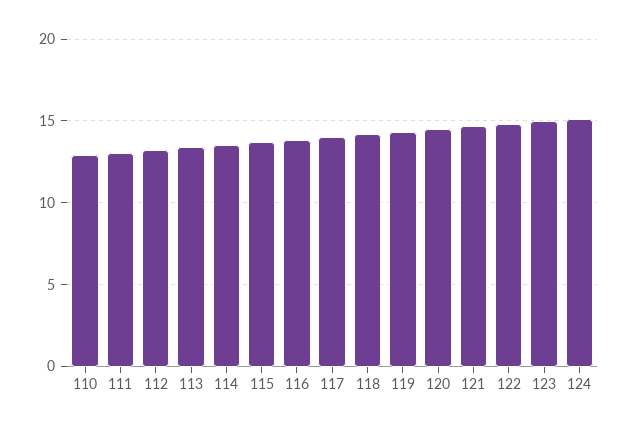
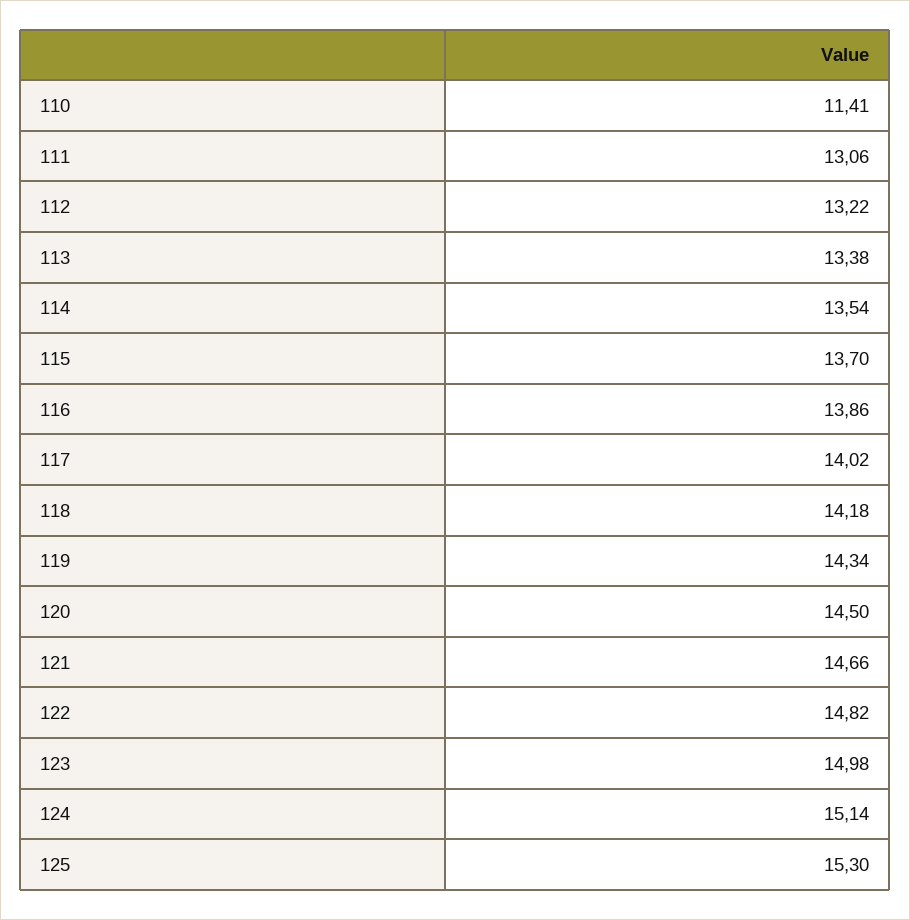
110: 13 -> 11.41
125: none -> 15.3

